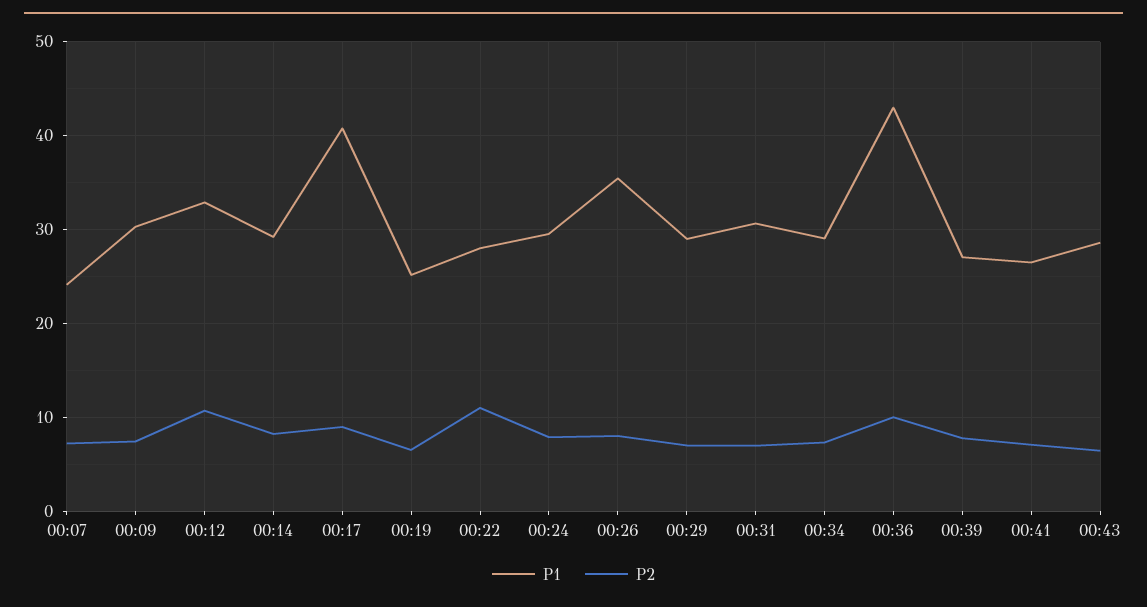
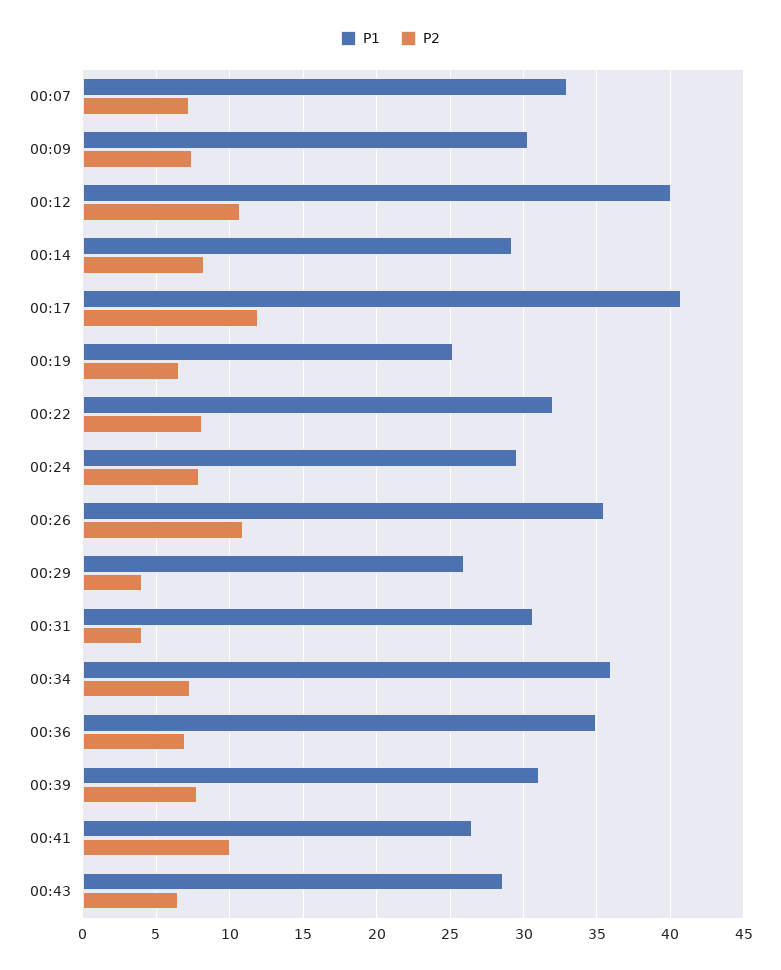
P1, 00:07: 24 -> 33
P1, 00:12: 33 -> 40
P2, 00:17: 9 -> 12
P1, 00:22: 28 -> 32
P2, 00:22: 11 -> 8
P2, 00:26: 8 -> 11
P1, 00:29: 29 -> 26
P2, 00:29: 7 -> 4
P2, 00:31: 7 -> 4
P1, 00:34: 29 -> 36
P1, 00:36: 43 -> 35
P2, 00:36: 10 -> 7
P1, 00:39: 27 -> 31
P2, 00:41: 7 -> 10

